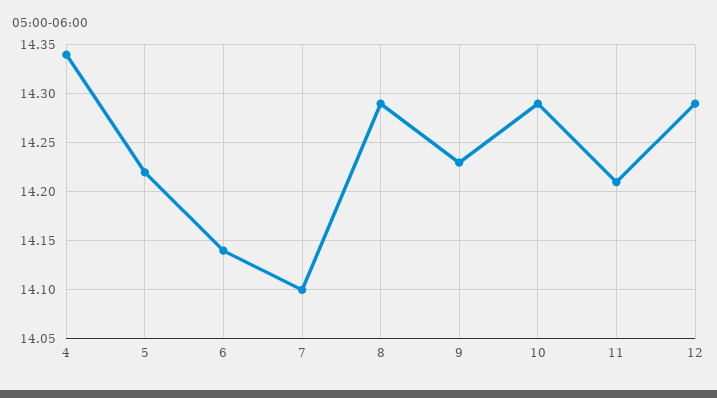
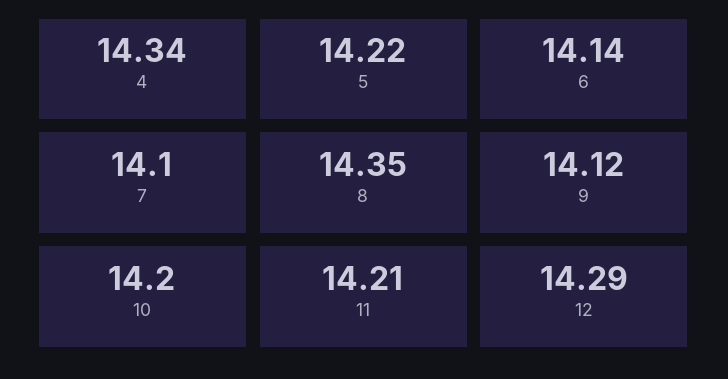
8: 14.29 -> 14.35
9: 14.23 -> 14.12
10: 14.29 -> 14.2

